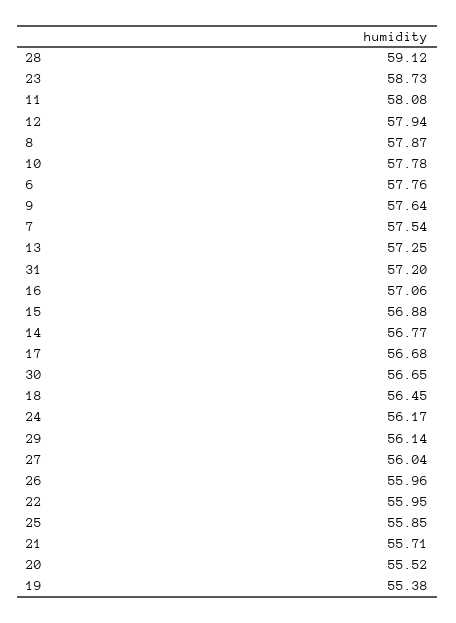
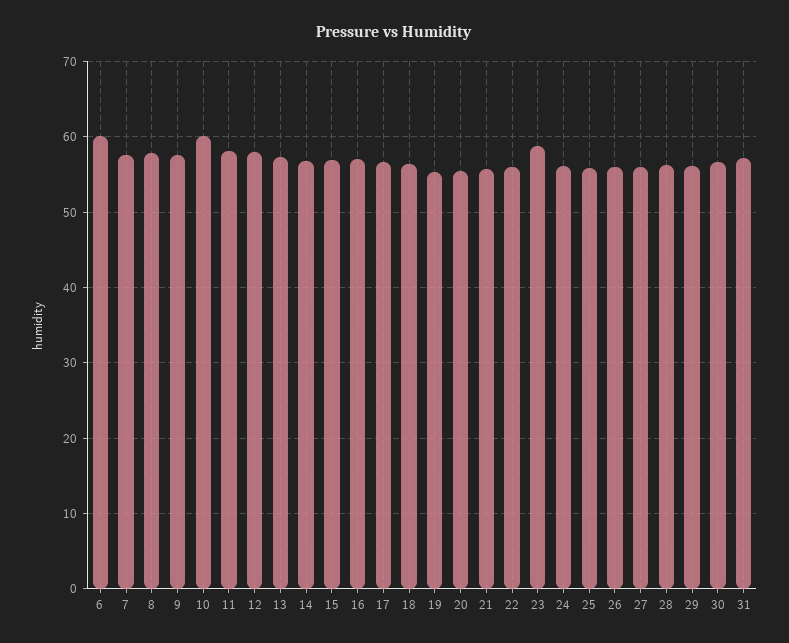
28: 59.12 -> 56
10: 57.78 -> 60
6: 57.76 -> 60

